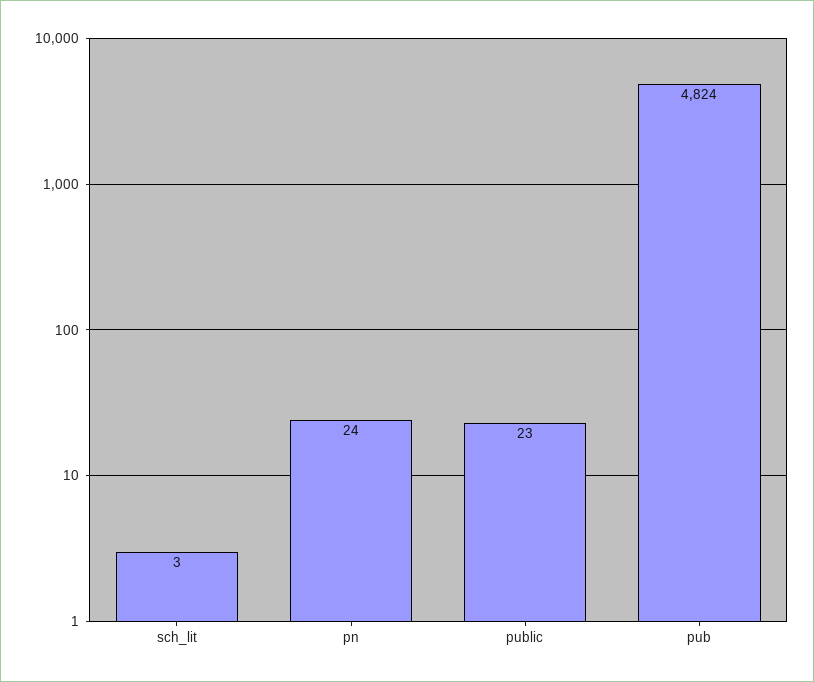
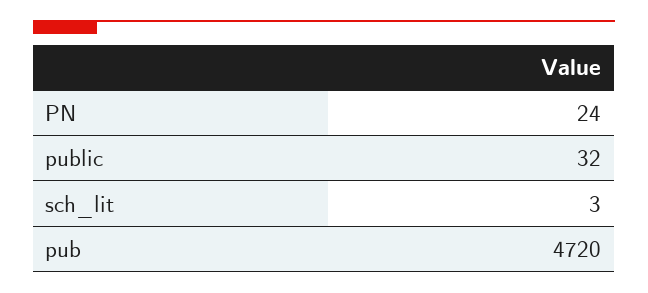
public: 23 -> 32
pub: 4824 -> 4720

